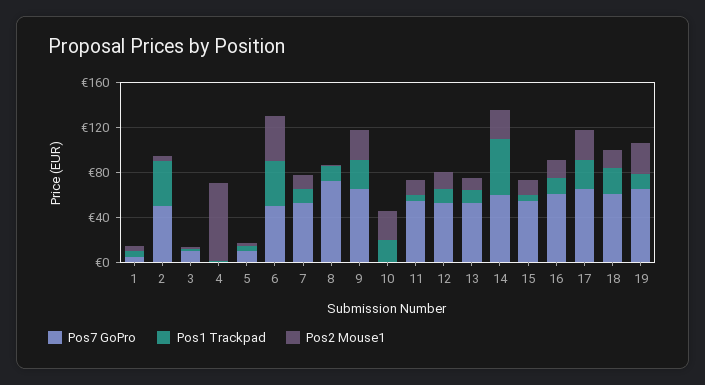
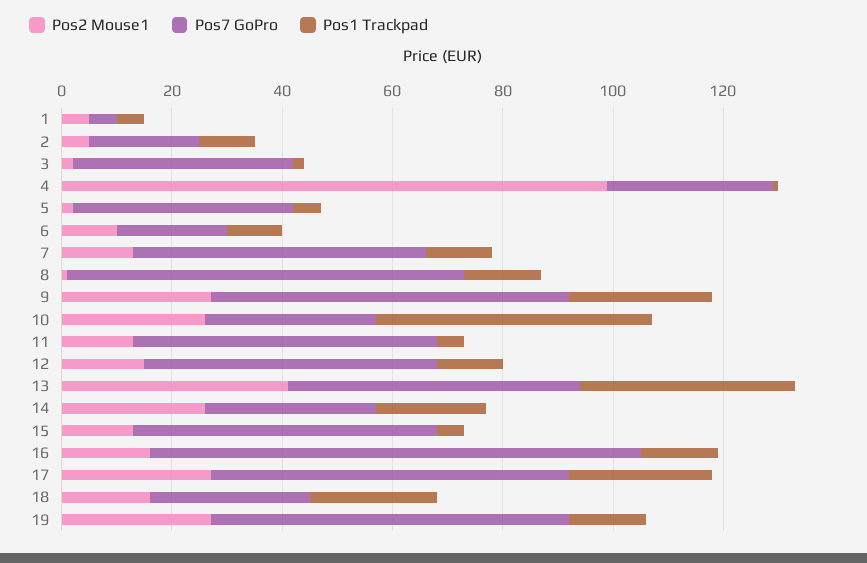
Pos7 GoPro, 2: 50 -> 20
Pos1 Trackpad, 2: 40 -> 10
Pos7 GoPro, 3: 10 -> 40
Pos7 GoPro, 4: 0 -> 30
Pos2 Mouse1, 4: 70 -> 100
Pos7 GoPro, 5: 10 -> 40
Pos7 GoPro, 6: 50 -> 20
Pos1 Trackpad, 6: 40 -> 10
Pos2 Mouse1, 6: 40 -> 10
Pos7 GoPro, 10: 0 -> 30
Pos1 Trackpad, 10: 20 -> 50
Pos1 Trackpad, 13: 10 -> 40
Pos2 Mouse1, 13: 10 -> 40
Pos7 GoPro, 14: 60 -> 30
Pos1 Trackpad, 14: 50 -> 20
Pos7 GoPro, 16: 60 -> 90
Pos7 GoPro, 18: 60 -> 30

